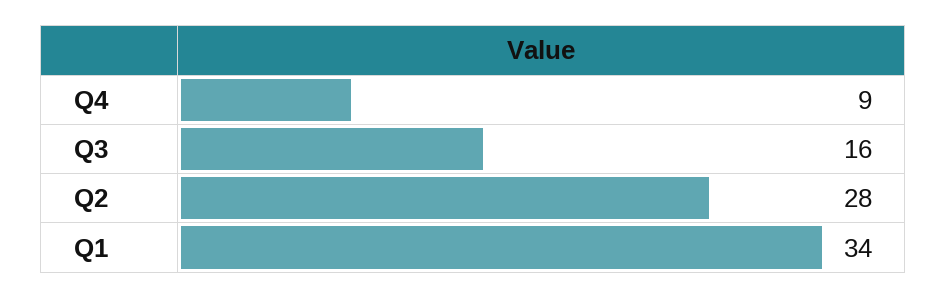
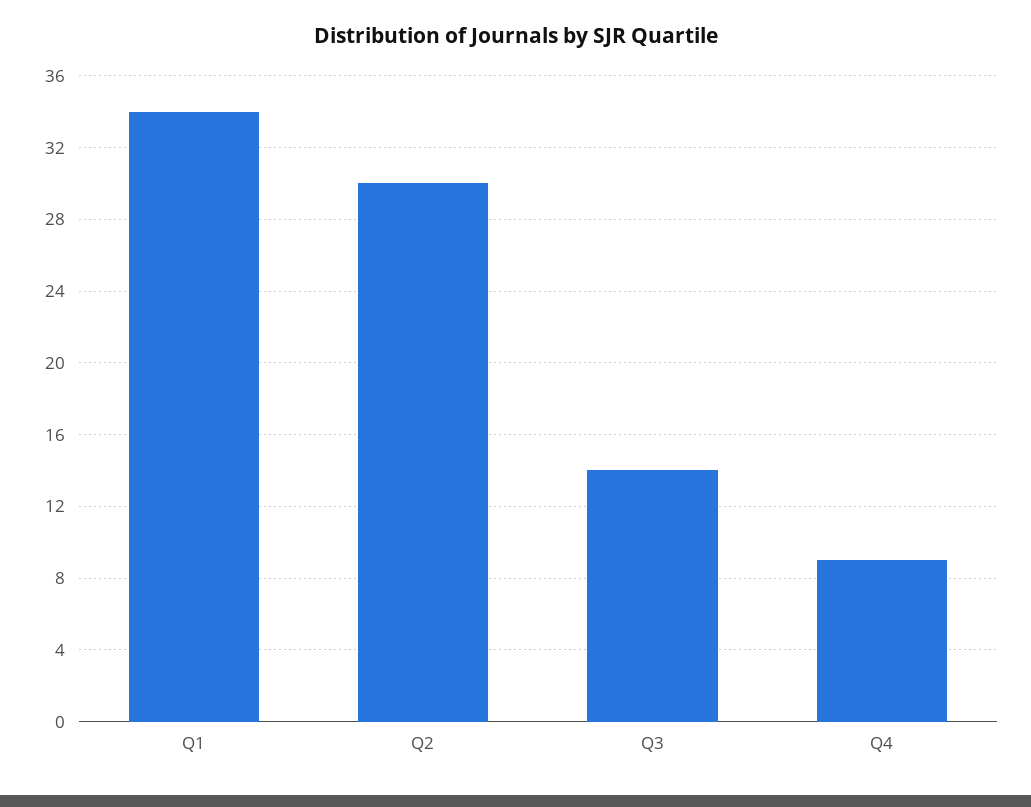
Q3: 16 -> 14
Q2: 28 -> 30

